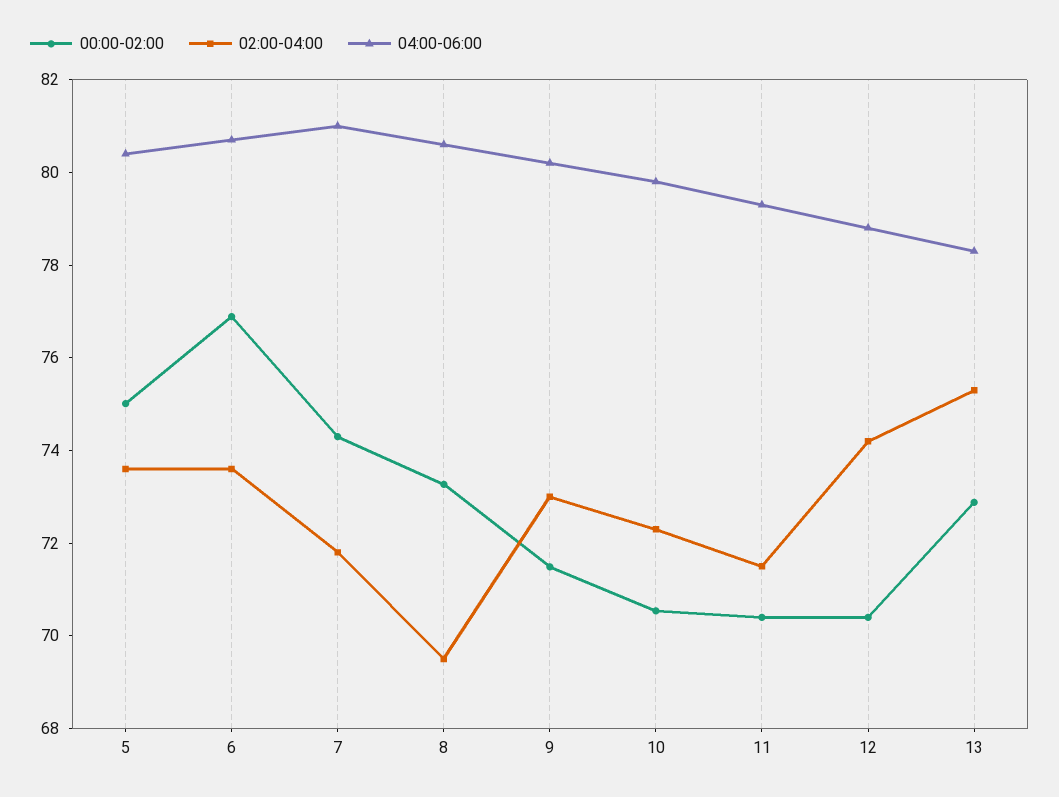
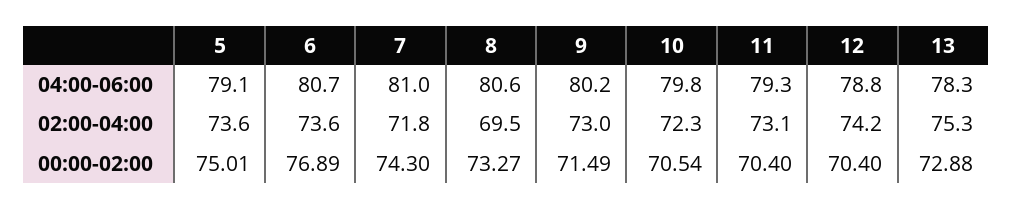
04:00-06:00, 5: 80.5 -> 79.1
02:00-04:00, 11: 71.5 -> 73.1

